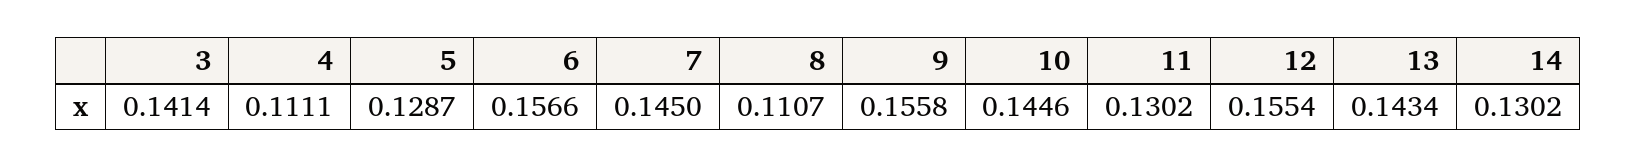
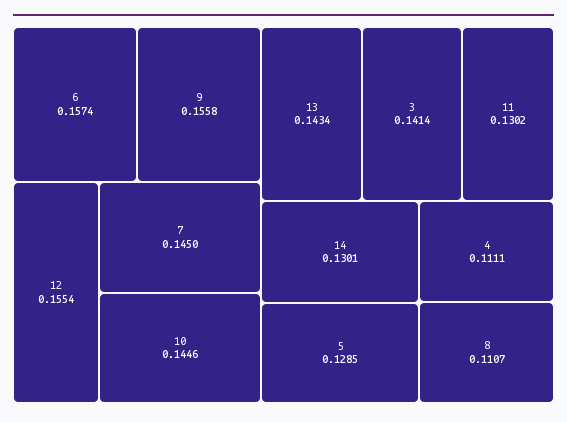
5: 0.1287 -> 0.1285
6: 0.1566 -> 0.1574
14: 0.1302 -> 0.1301

